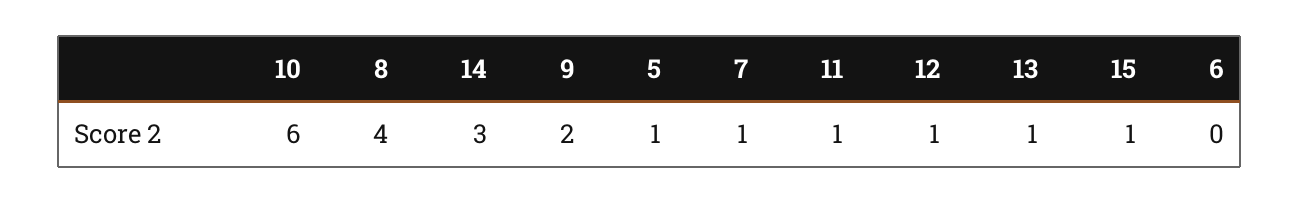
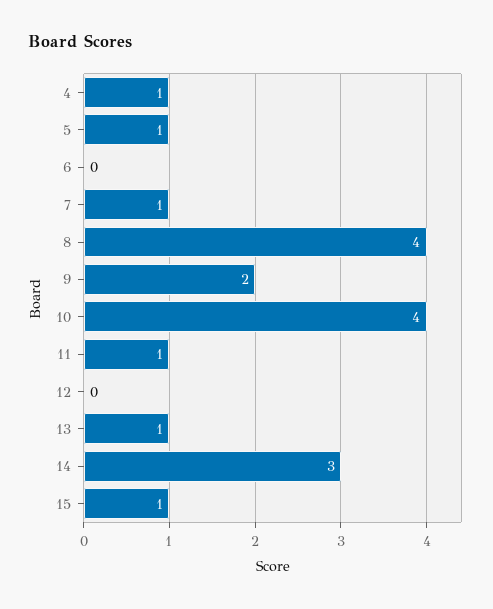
10: 6 -> 4
12: 1 -> 0
4: none -> 1

